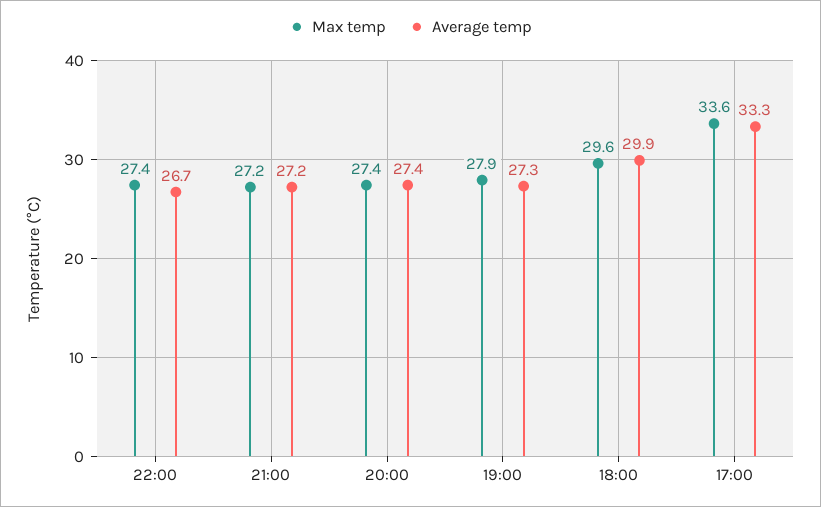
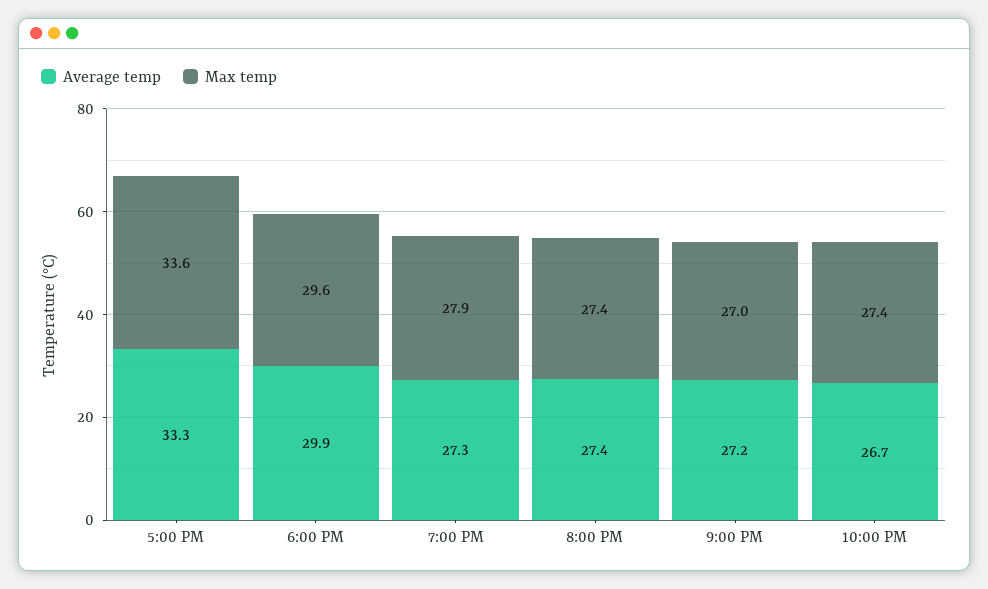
Max temp, 21:00: 27.2 -> 27

